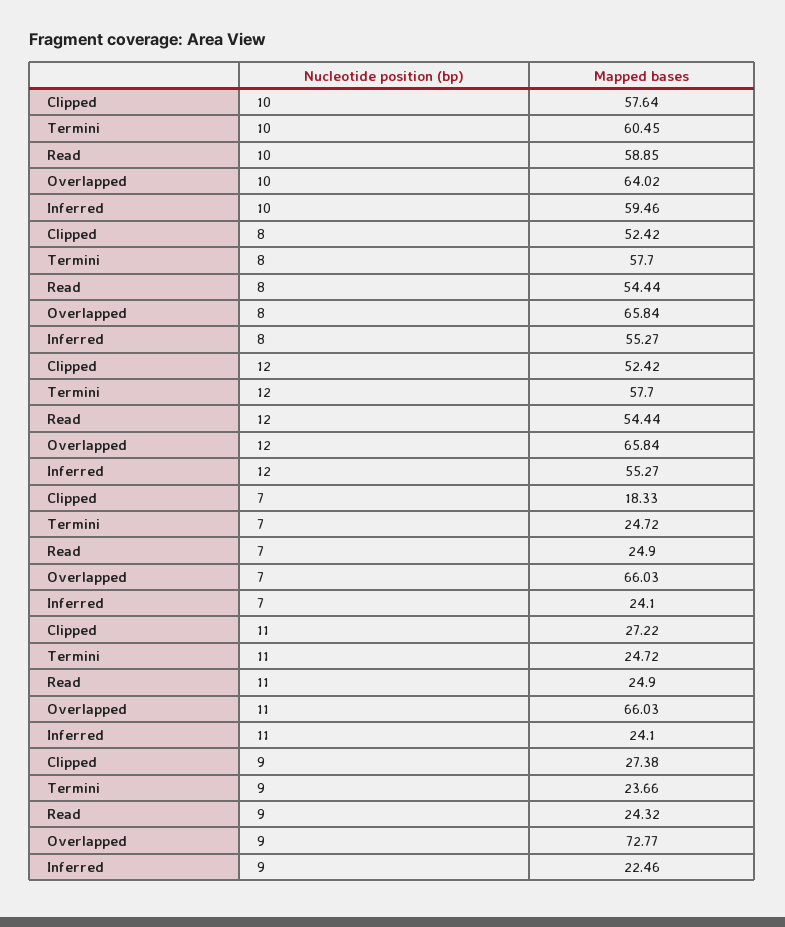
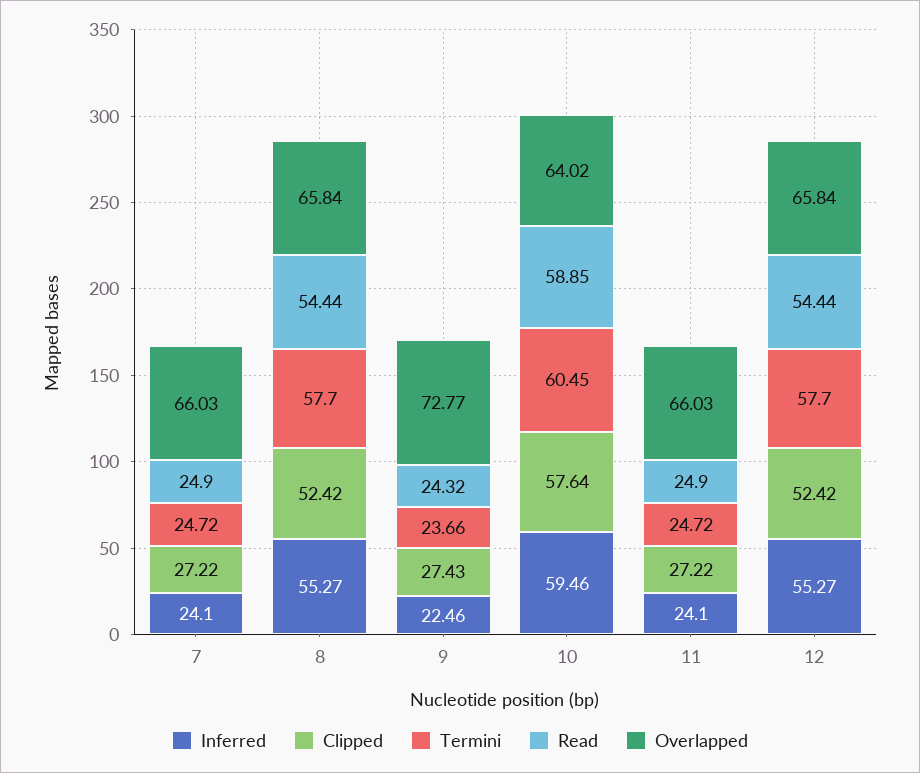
Clipped, 7: 18.33 -> 27.22
Clipped, 9: 27.38 -> 27.43

